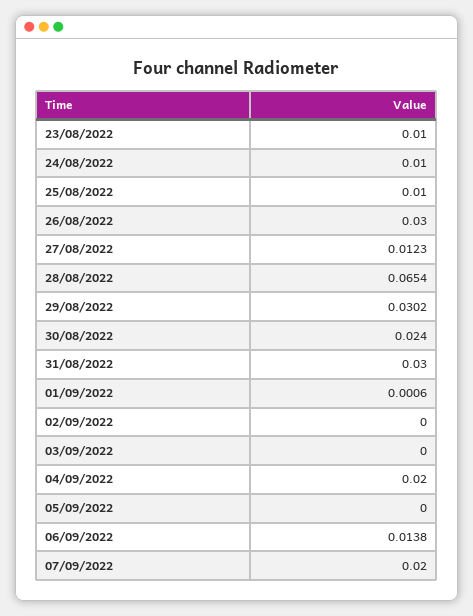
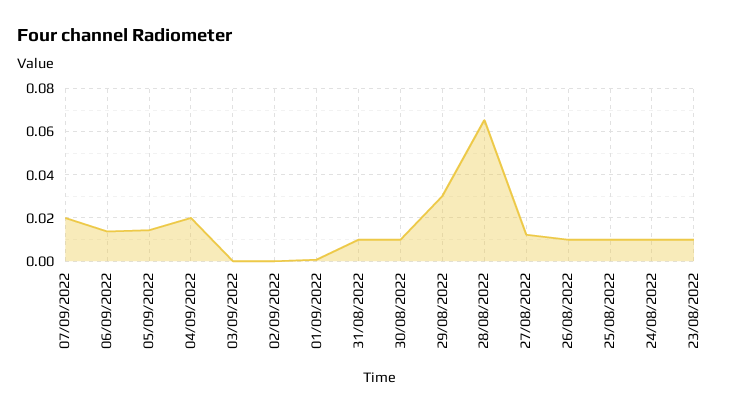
26/08/2022: 0.03 -> 0.01
30/08/2022: 0.024 -> 0.01
31/08/2022: 0.03 -> 0.01
05/09/2022: 0 -> 0.015

